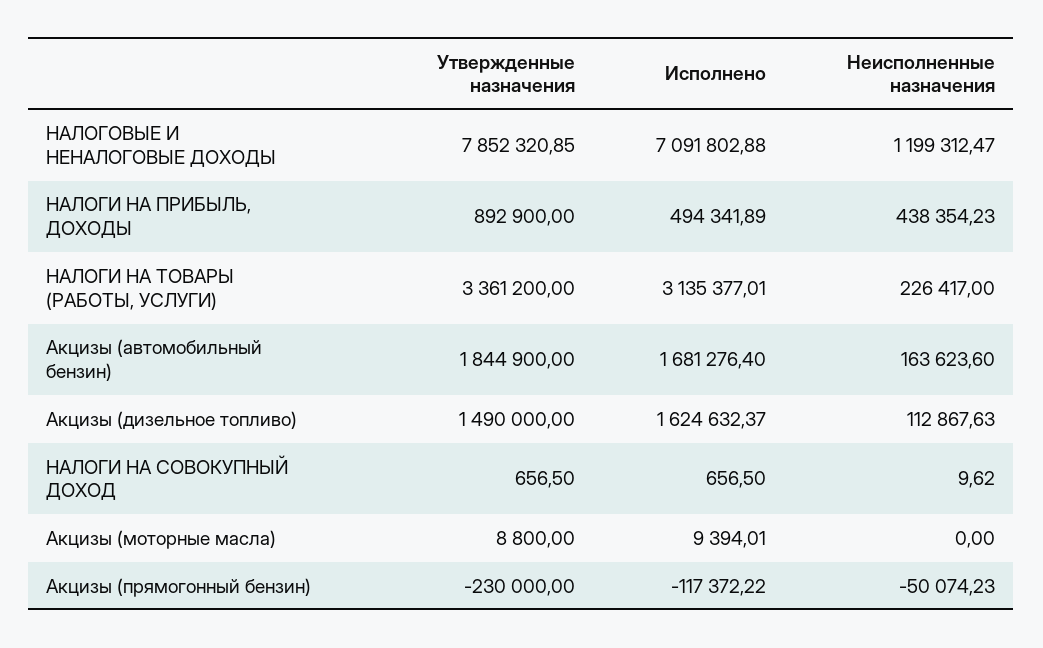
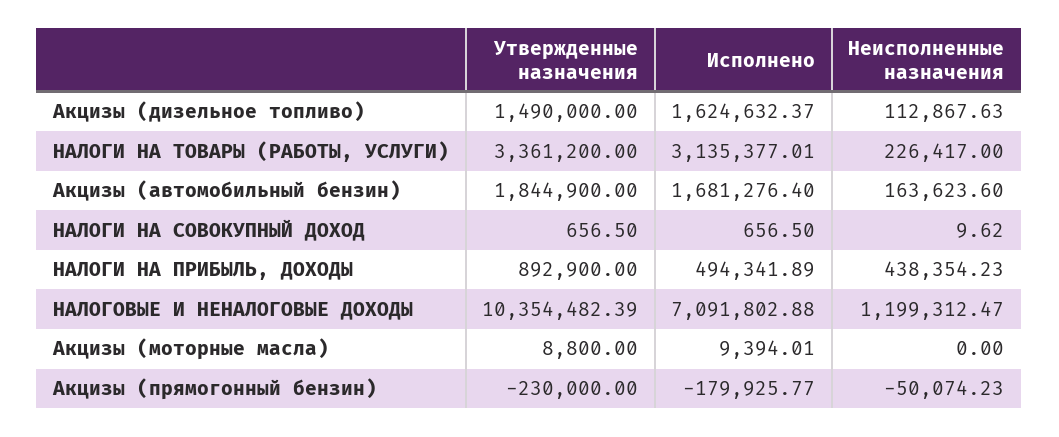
Утвержденные назначения, НАЛОГОВЫЕ И НЕНАЛОГОВЫЕ ДОХОДЫ: 7852320.85 -> 10354482.39
Исполнено, Акцизы (прямогонный бензин): -117372.22 -> -179925.77

